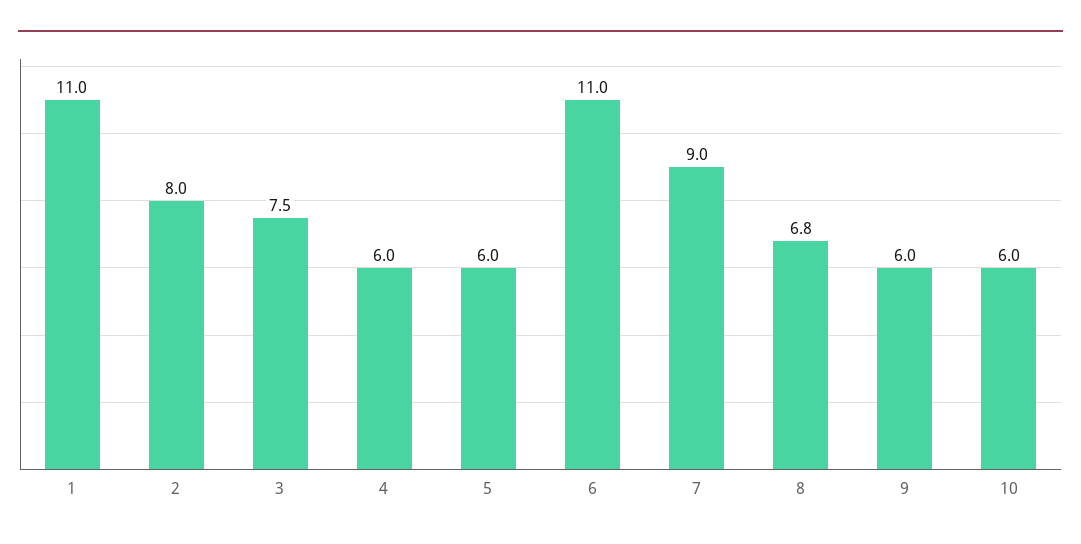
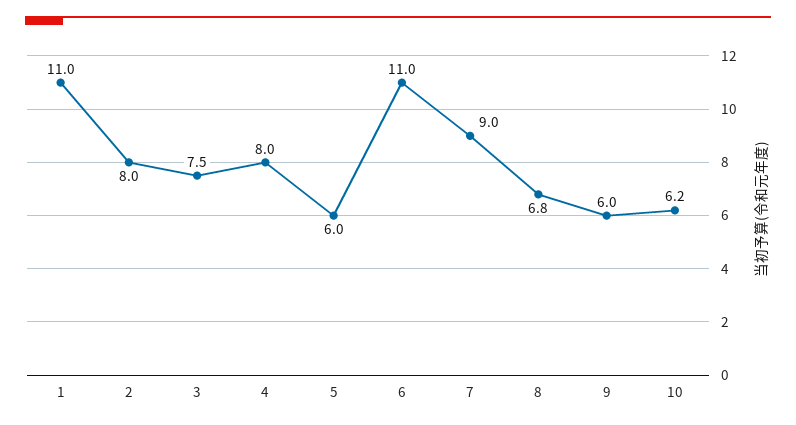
4: 6 -> 8
10: 6 -> 6.2

